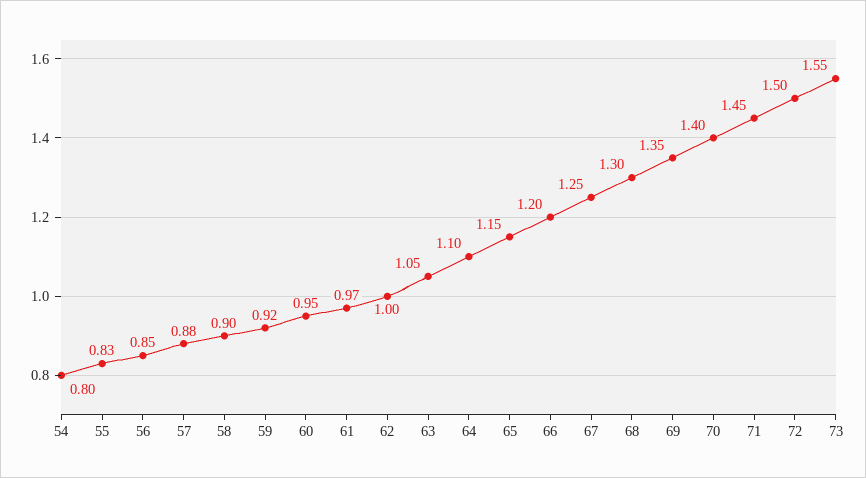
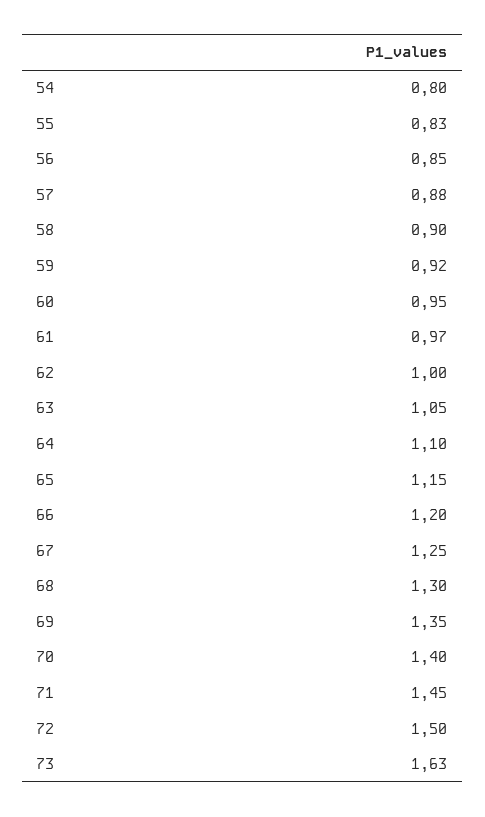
73: 1.55 -> 1.63

